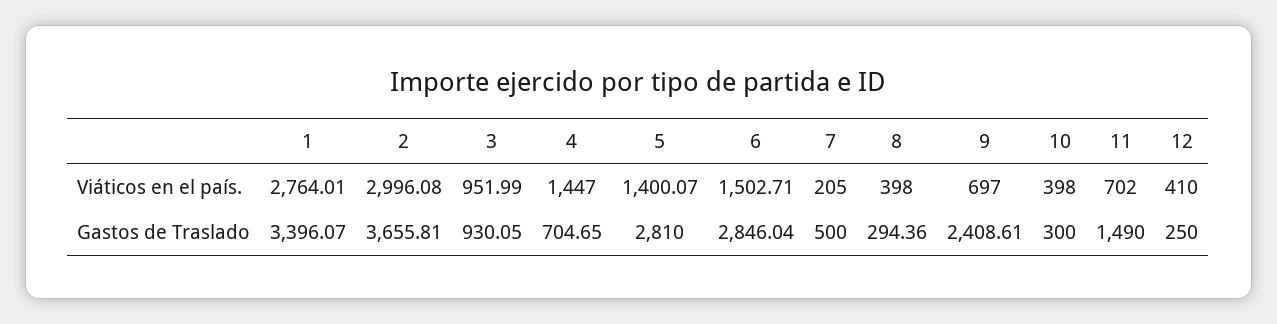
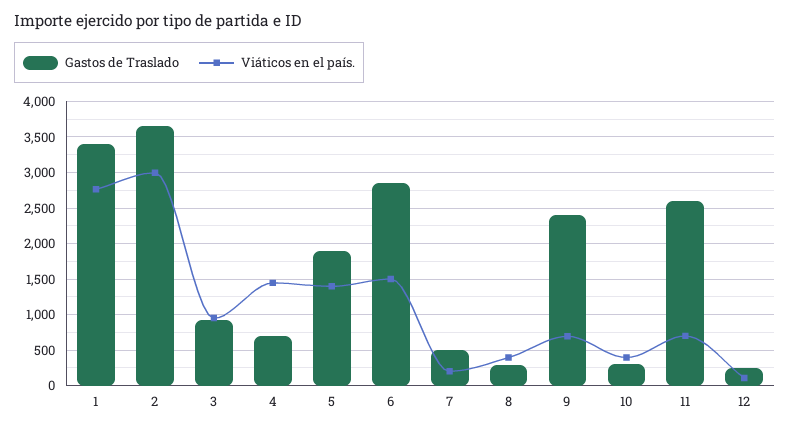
Viáticos en el país., 12: 410 -> 100
Gastos de Traslado, 5: 2810 -> 1900
Gastos de Traslado, 11: 1490 -> 2600

